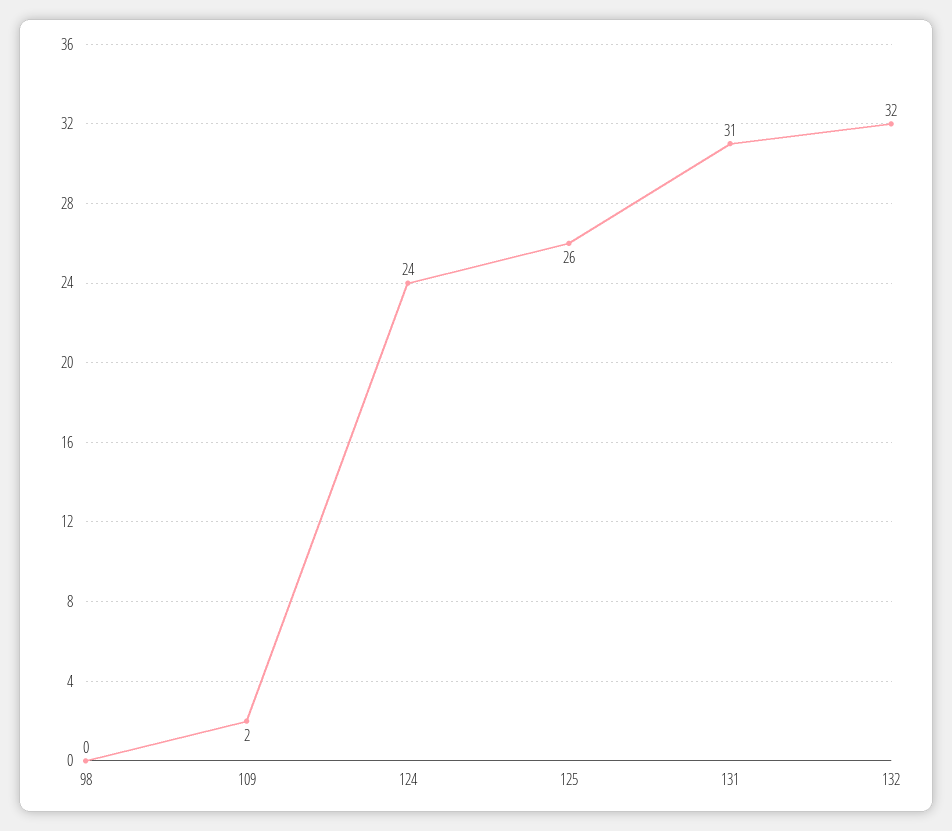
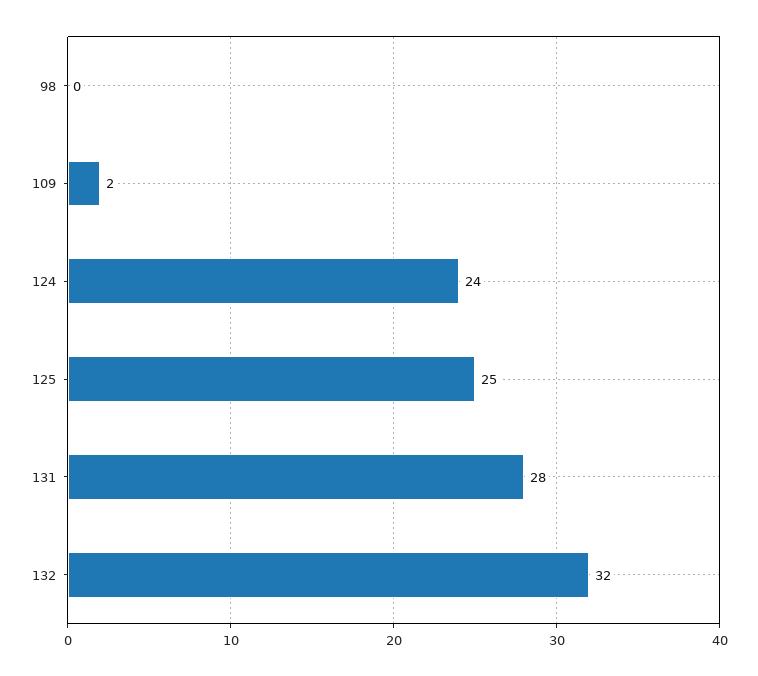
125: 26 -> 25
131: 31 -> 28

